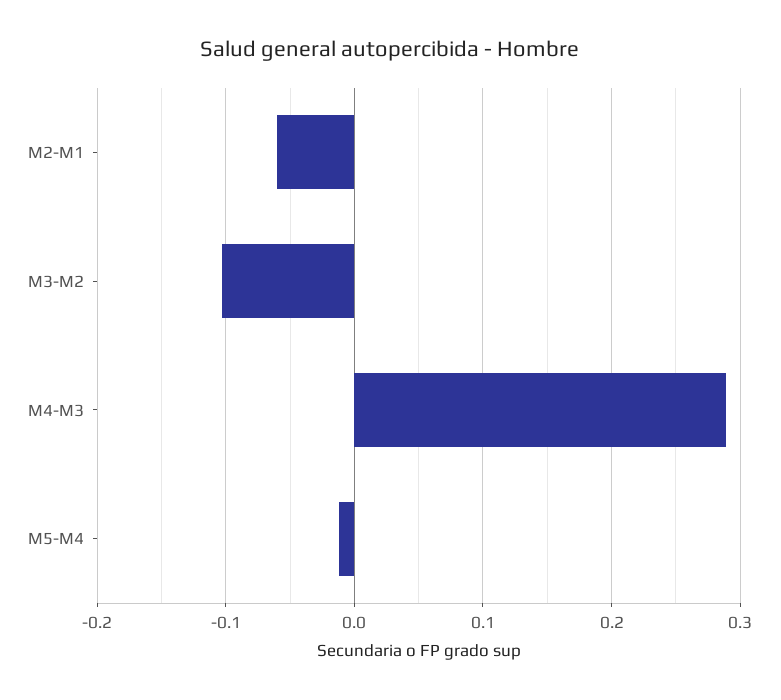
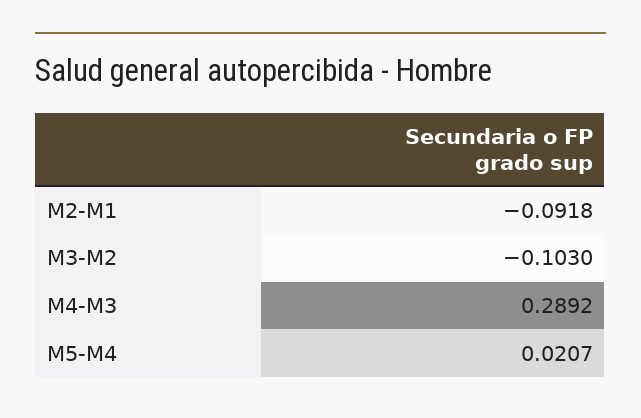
M2-M1: -0.06 -> -0.0918
M5-M4: -0.01 -> 0.0207

